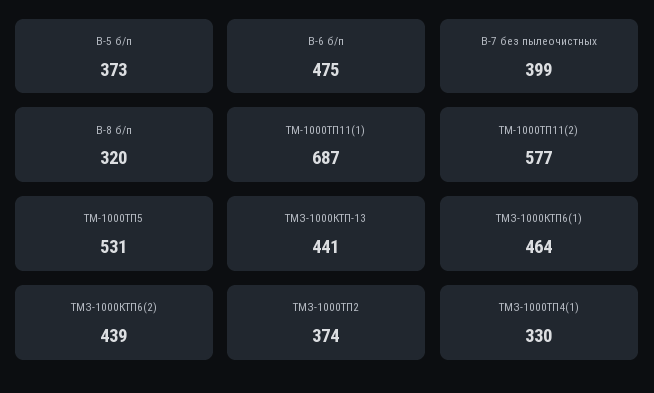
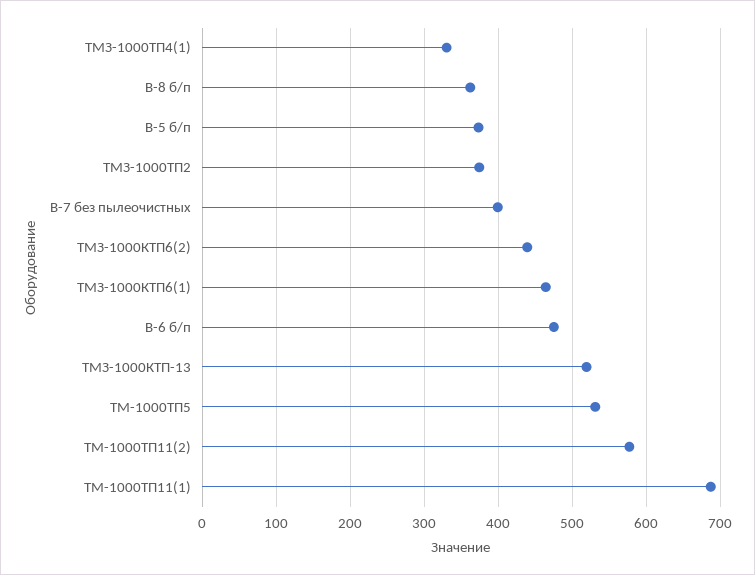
В-8 б/п: 320 -> 360
ТМЗ-1000КТП-13: 441 -> 520

